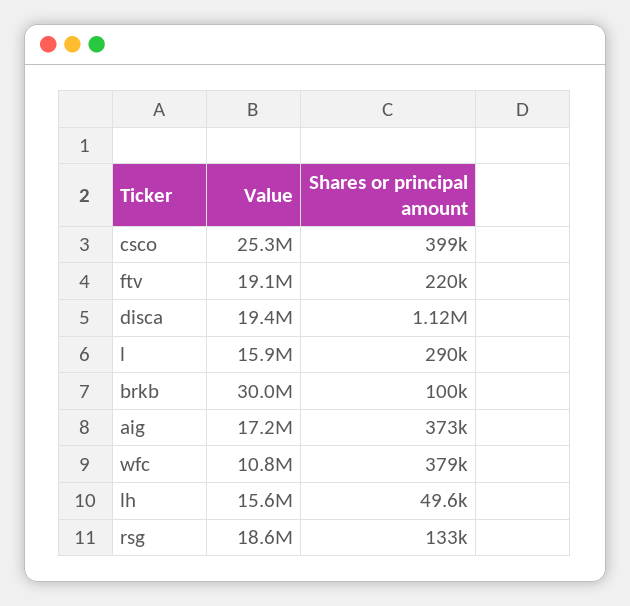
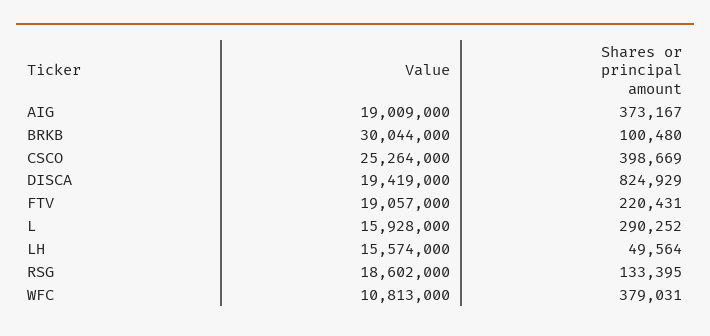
Shares or principal amount, disca: 1120000 -> 824929
Value, aig: 17200000 -> 19009000

